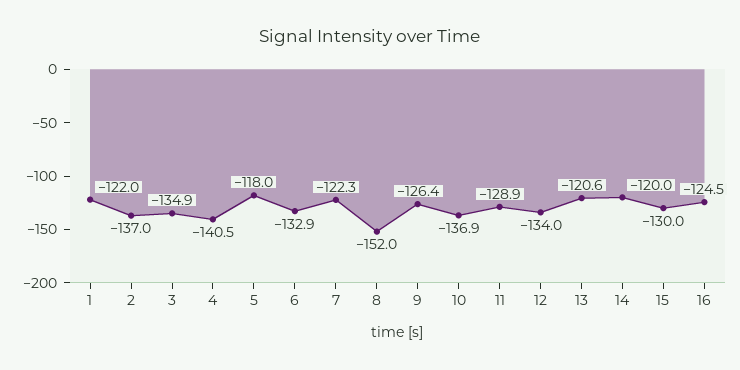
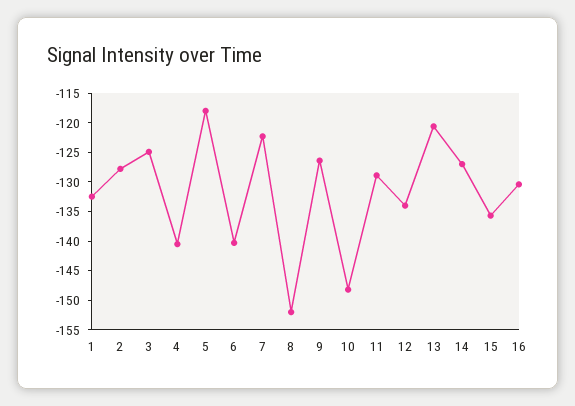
1: -122 -> -132.5
2: -137 -> -127.5
3: -134.9 -> -125
6: -132.9 -> -140
10: -136.9 -> -147.5
14: -120 -> -127.5
15: -130 -> -135
16: -124.5 -> -130

